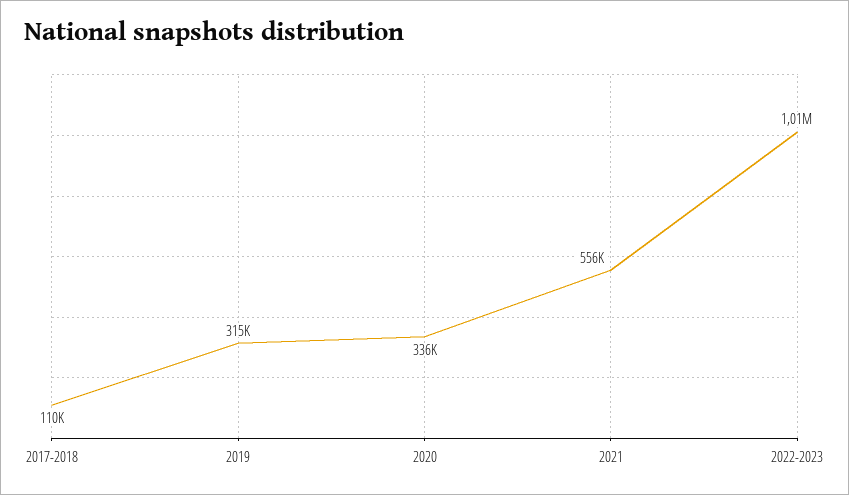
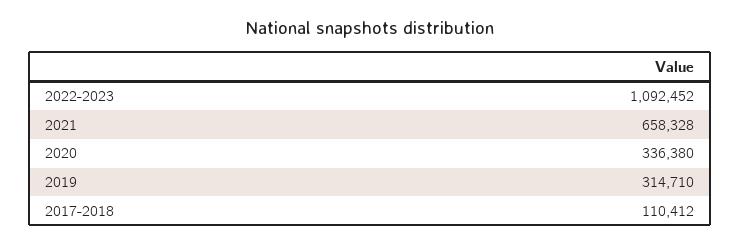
2021: 556000 -> 658328
2022-2023: 1010000 -> 1092452

